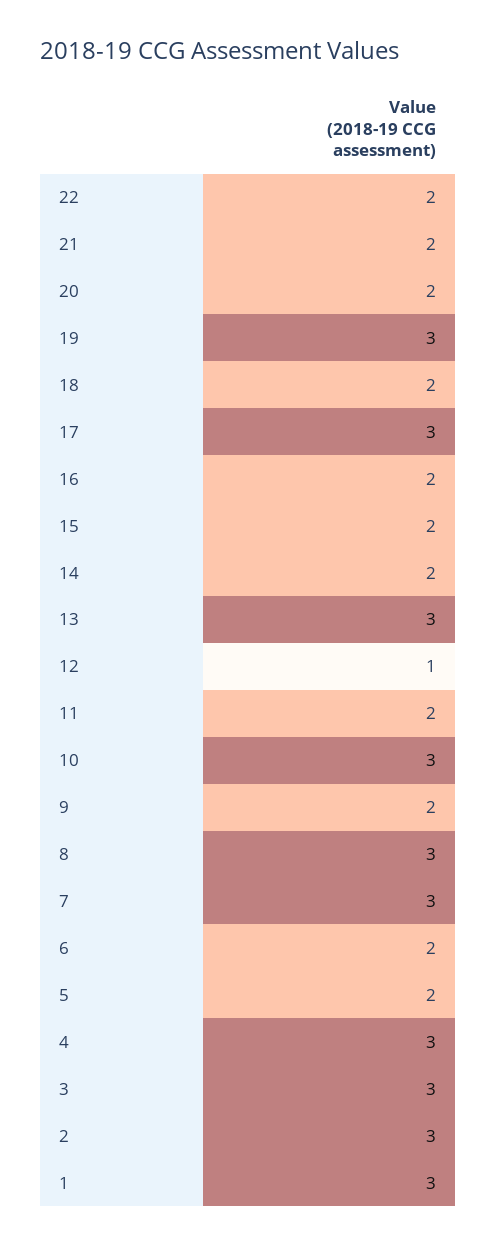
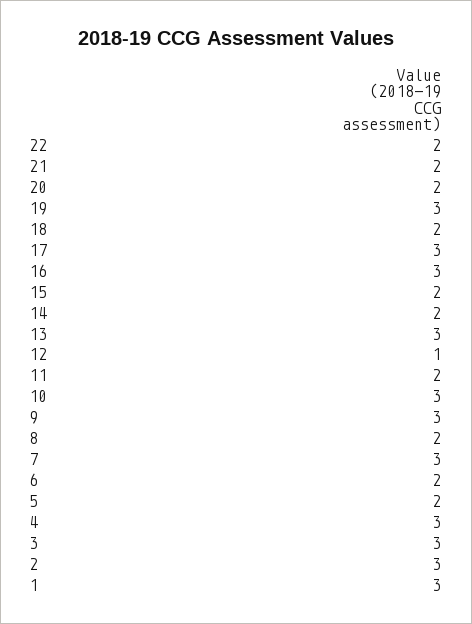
16: 2 -> 3
9: 2 -> 3
8: 3 -> 2

